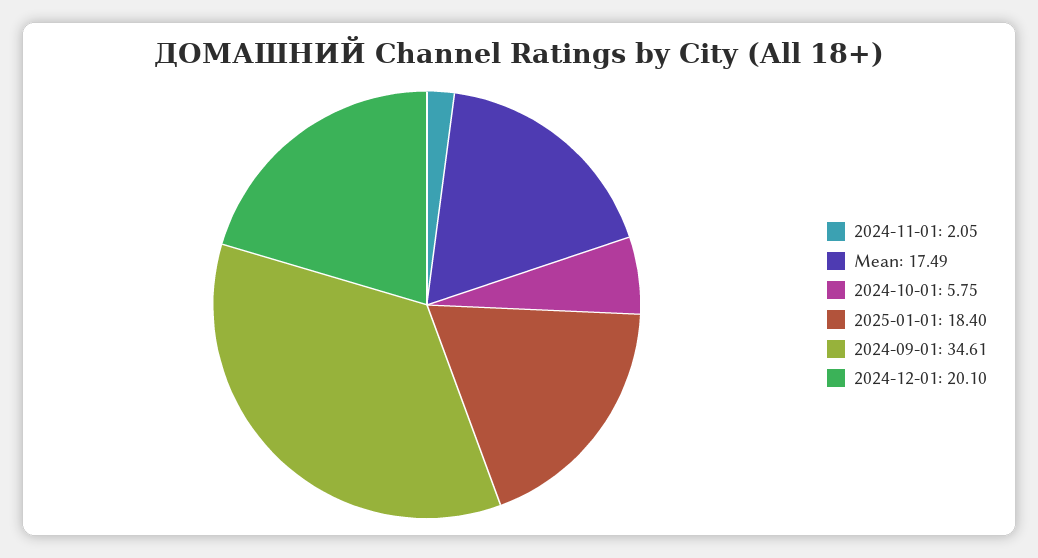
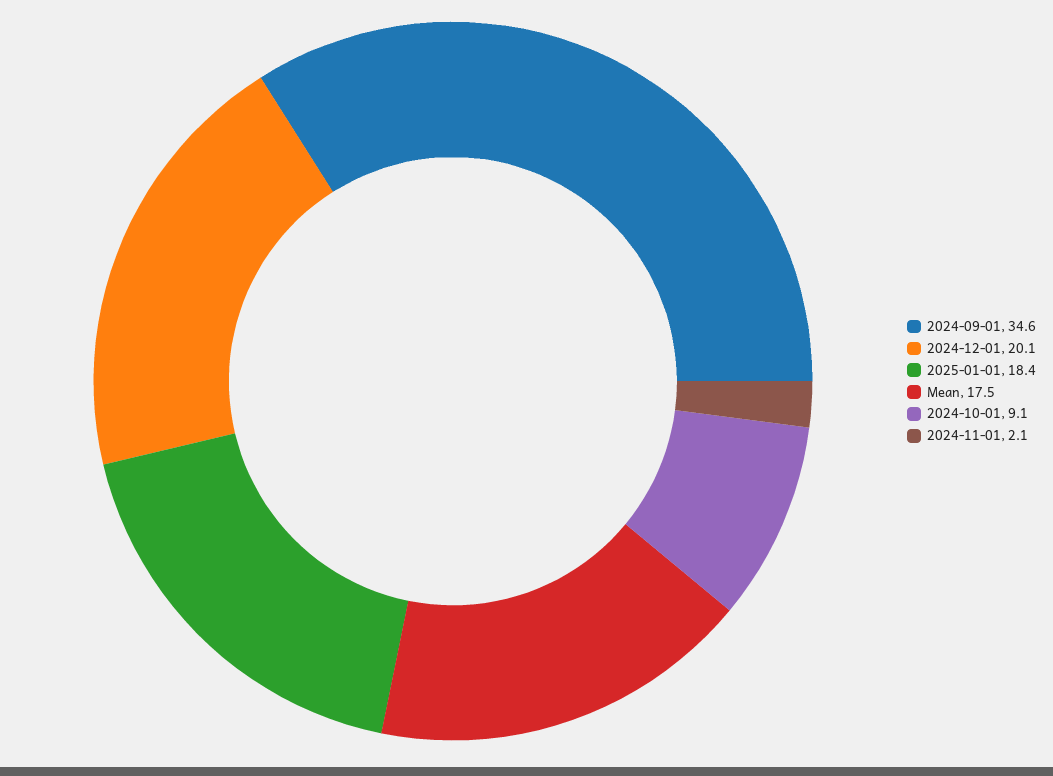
2024-10-01: 5.75 -> 9.1

